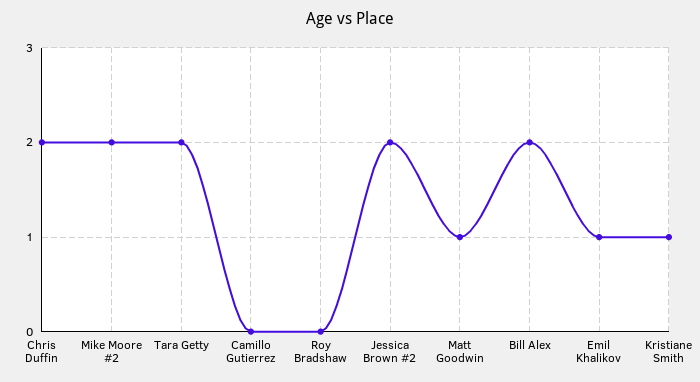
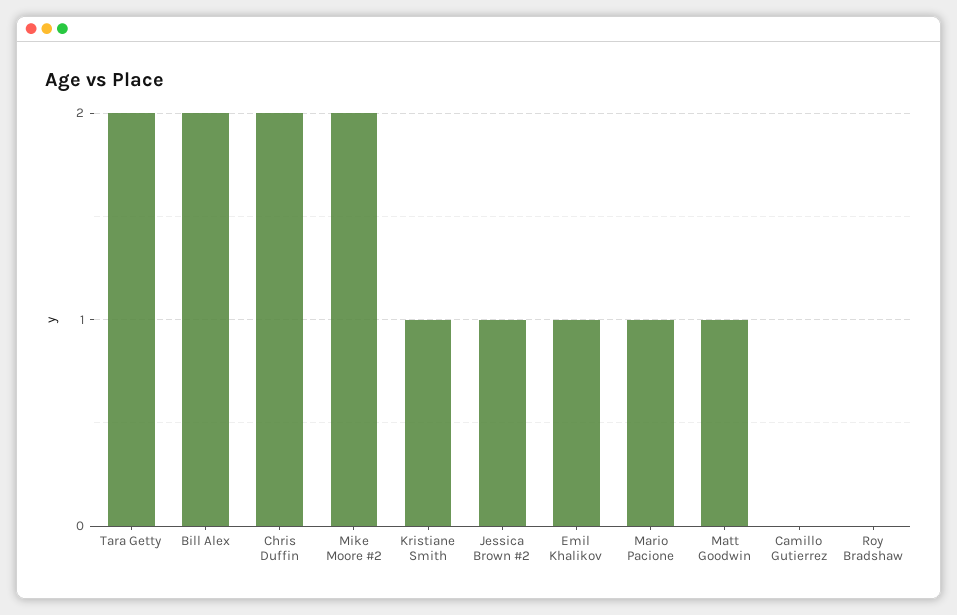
Jessica Brown #2: 2 -> 1
Mario Pacione: none -> 1

